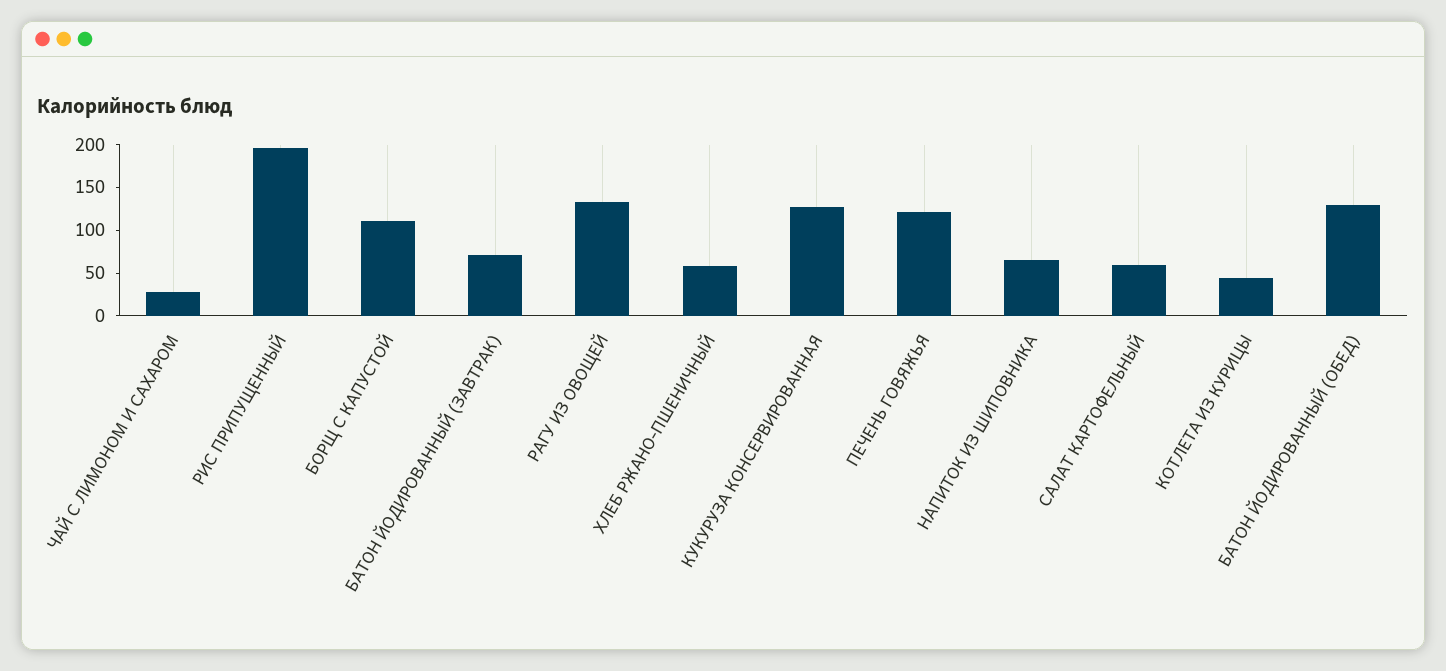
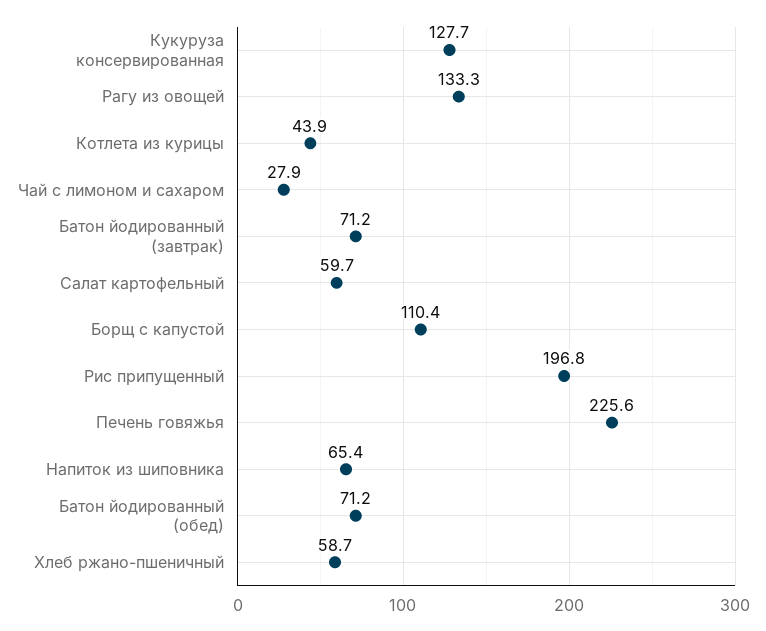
ПЕЧЕНЬ ГОВЯЖЬЯ: 120 -> 225.6
БАТОН ЙОДИРОВАННЫЙ (ОБЕД): 130 -> 71.2

